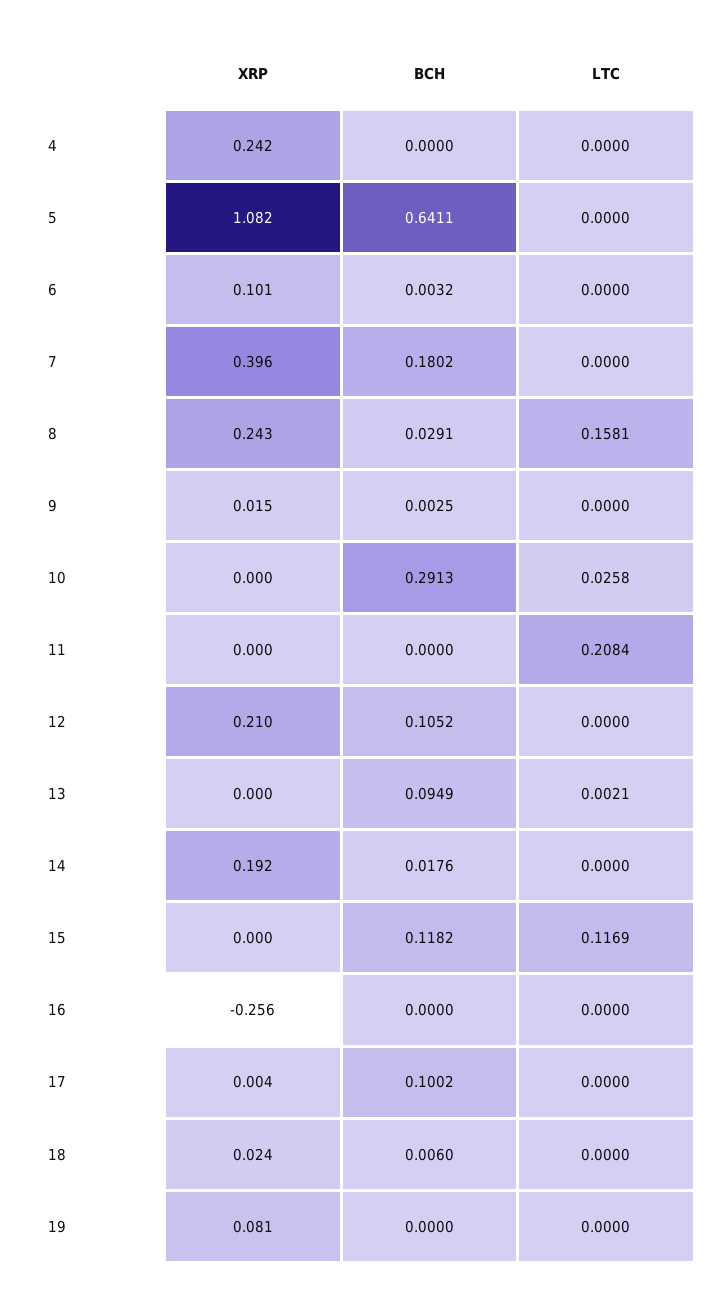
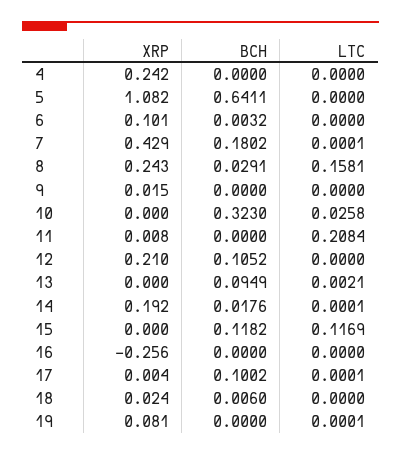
XRP, 7: 0.396 -> 0.429
LTC, 7: 0 -> 0.0001
BCH, 9: 0.0025 -> 0
BCH, 10: 0.2913 -> 0.323
XRP, 11: 0 -> 0.008
LTC, 14: 0 -> 0.0001
LTC, 17: 0 -> 0.0001
LTC, 19: 0 -> 0.0001

